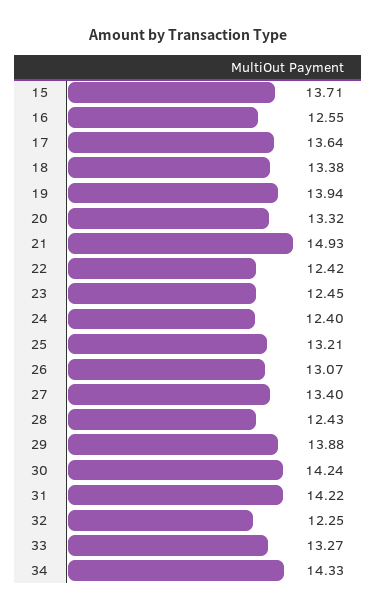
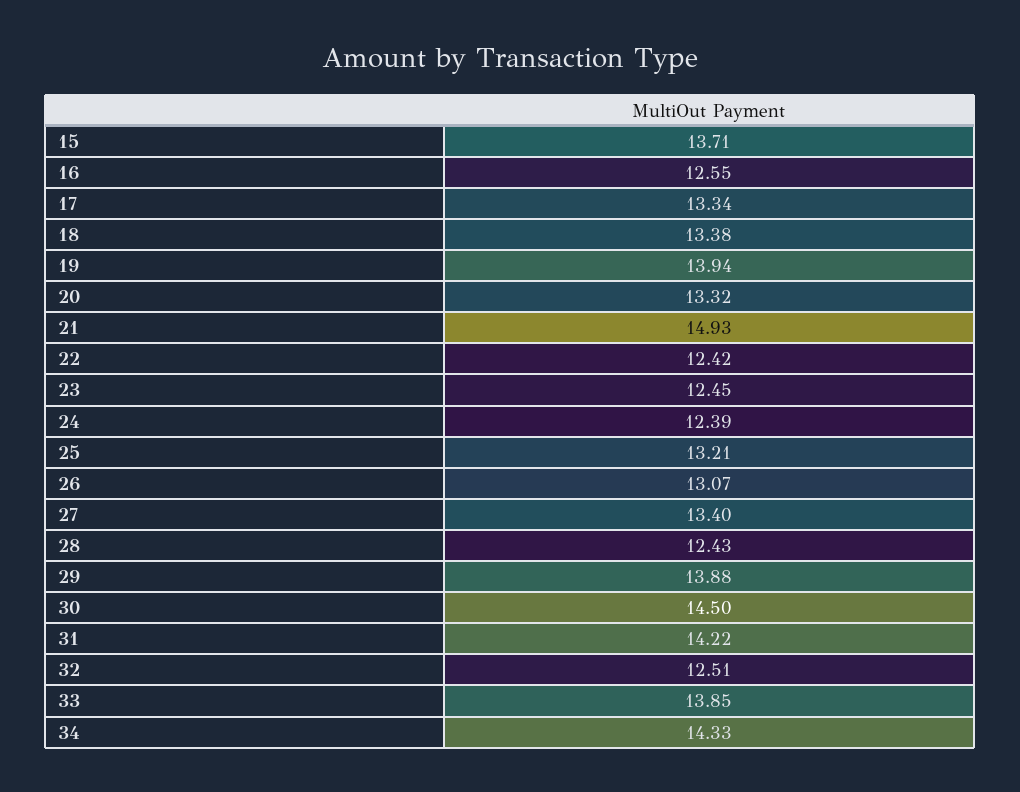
17: 13.64 -> 13.34
24: 12.4 -> 12.39
30: 14.24 -> 14.5
32: 12.25 -> 12.51
33: 13.27 -> 13.85

